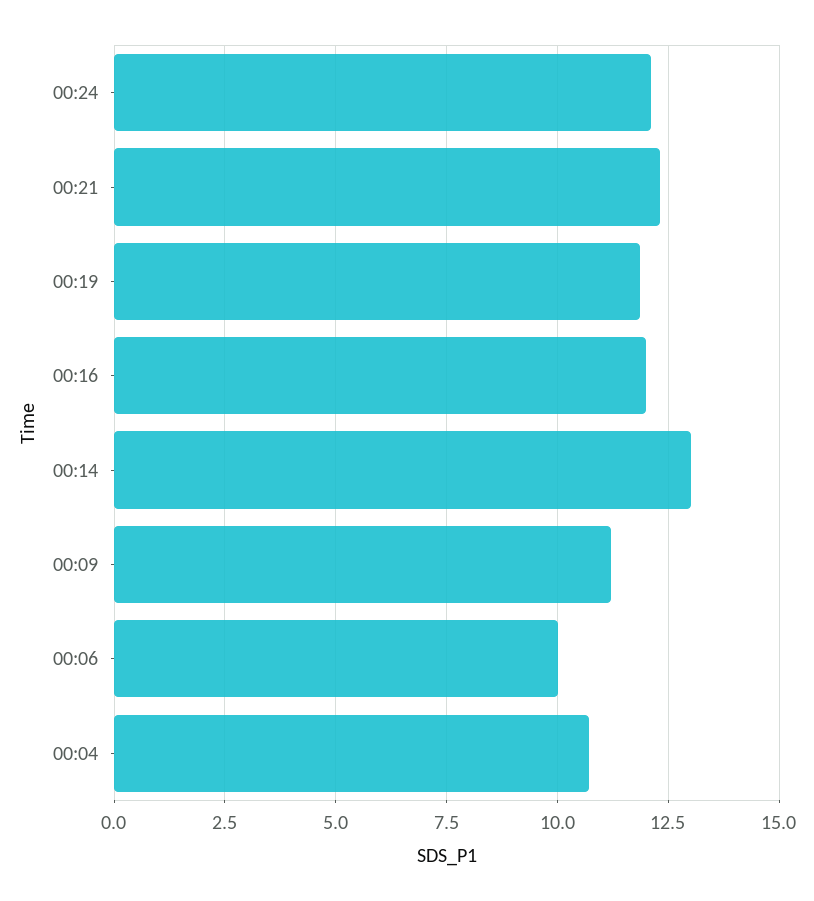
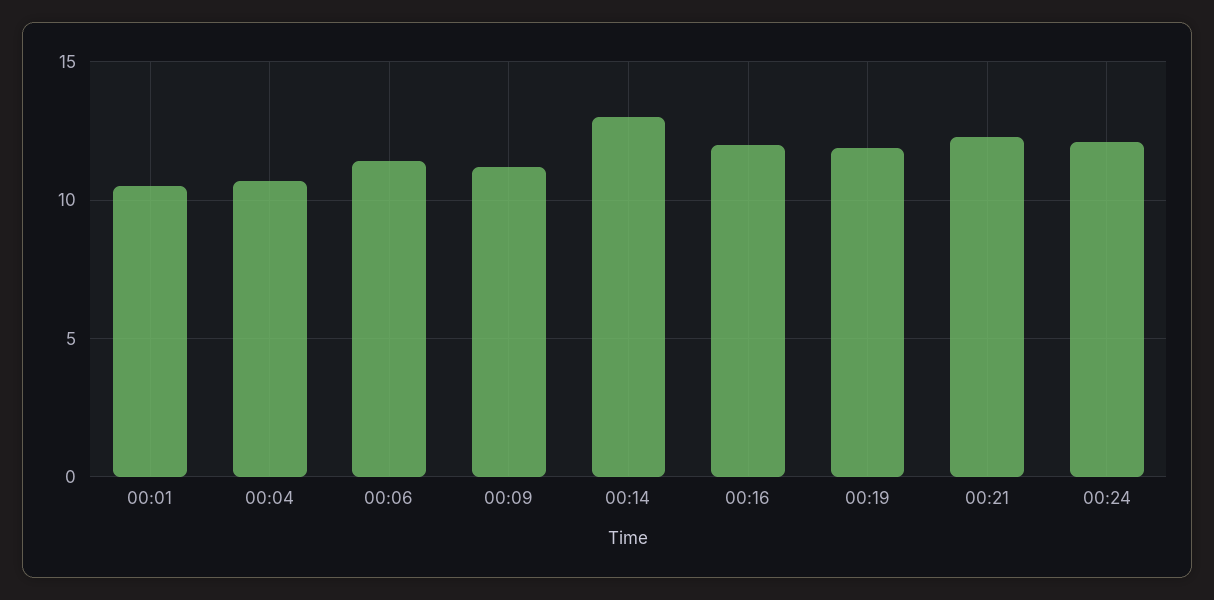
00:06: 10 -> 11.5
00:01: none -> 10.5

